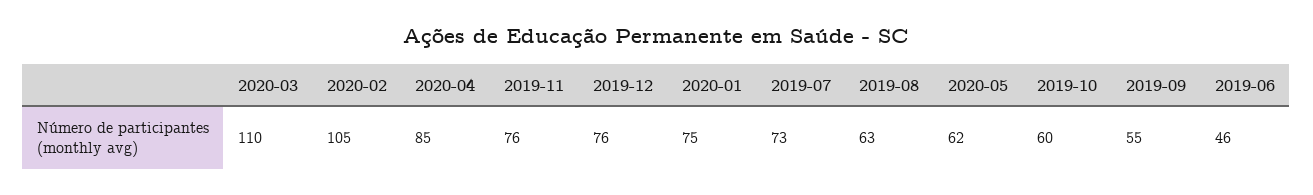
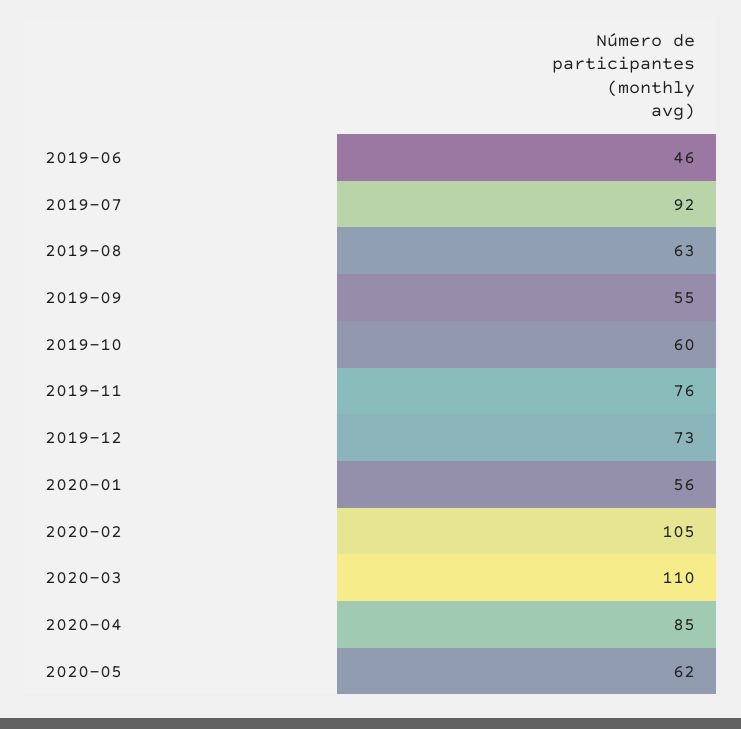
2019-12: 76 -> 73
2020-01: 75 -> 56
2019-07: 73 -> 92

